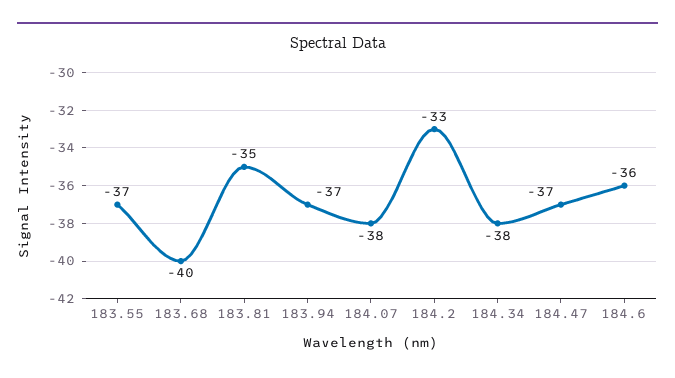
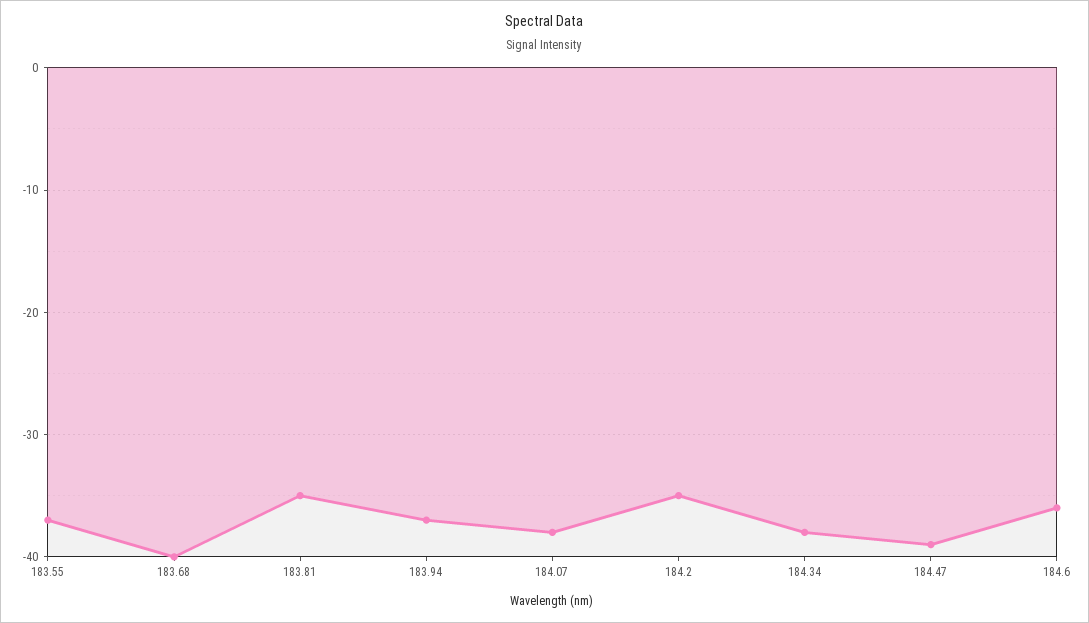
184.2: -33 -> -35
184.47: -37 -> -39

